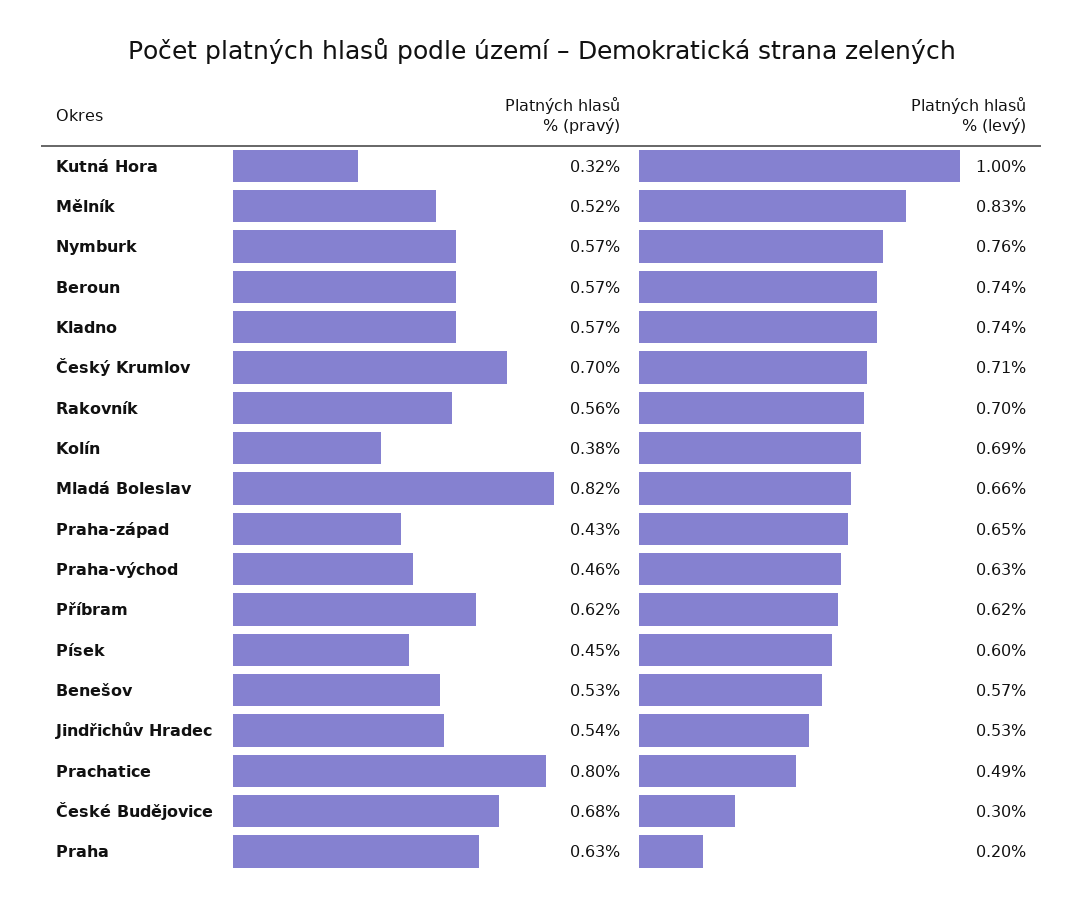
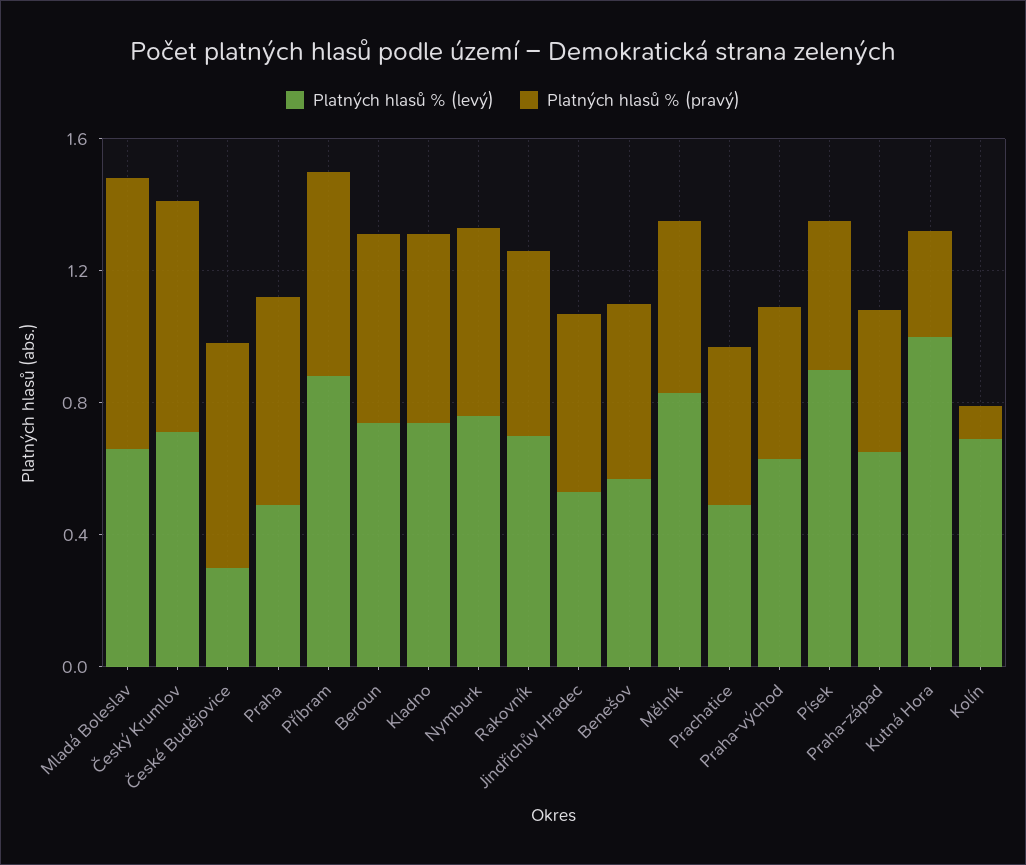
Platných hlasů % (pravý), Kolín: 0.38 -> 0.1
Platných hlasů % (levý), Příbram: 0.62 -> 0.9
Platných hlasů % (levý), Písek: 0.6 -> 0.9
Platných hlasů % (pravý), Prachatice: 0.8 -> 0.5
Platných hlasů % (levý), Praha: 0.2 -> 0.5

